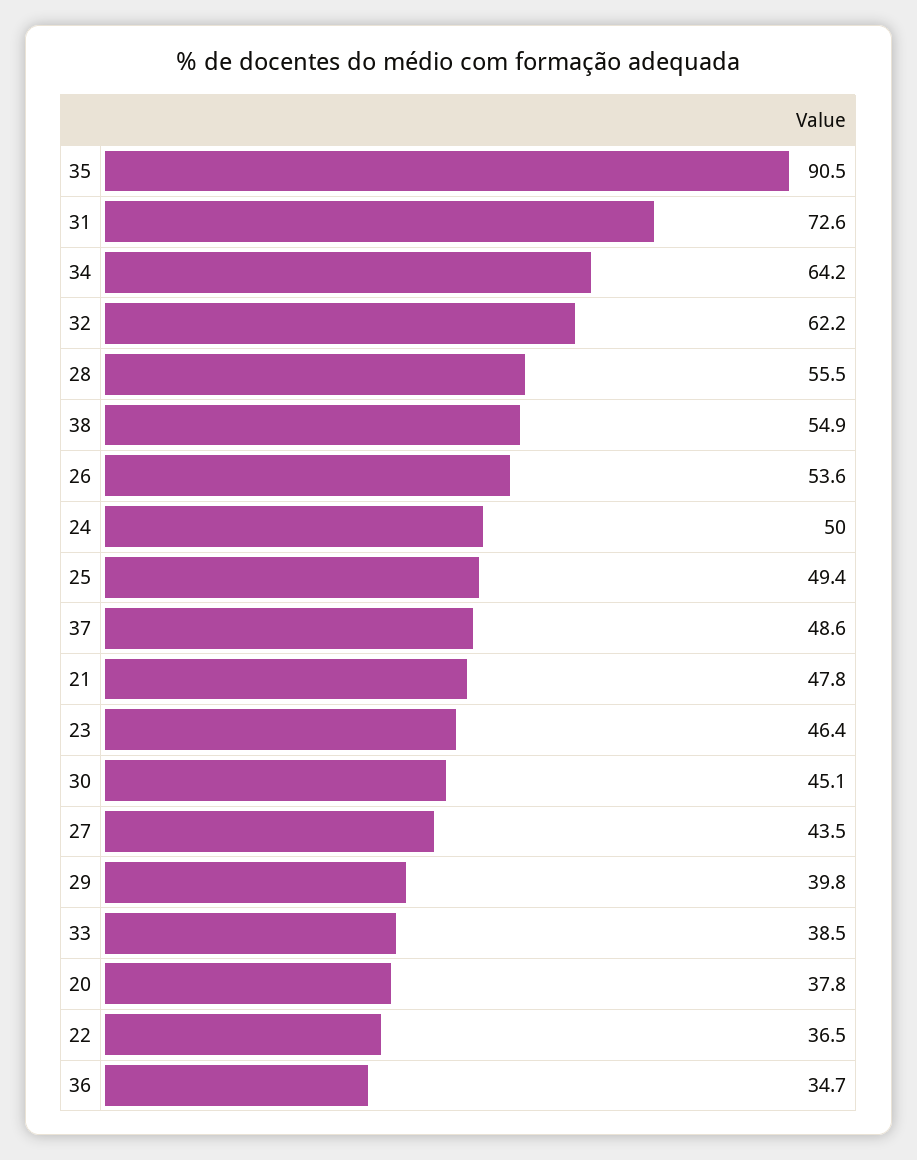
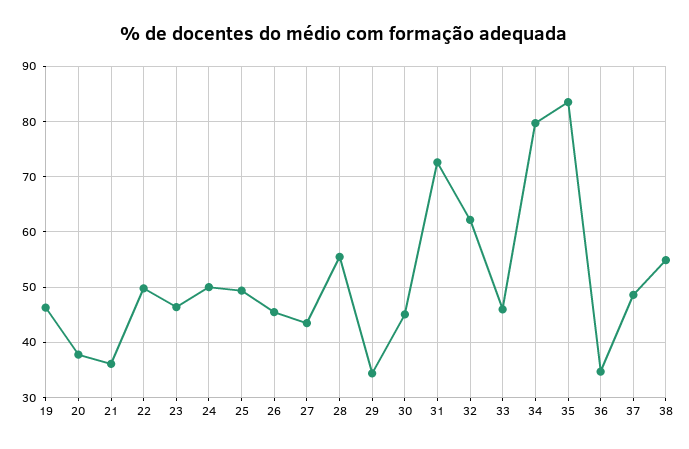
35: 90.5 -> 84
34: 64.2 -> 80
26: 53.6 -> 46
21: 47.8 -> 36
29: 39.8 -> 34
33: 38.5 -> 46
22: 36.5 -> 50
19: none -> 46

